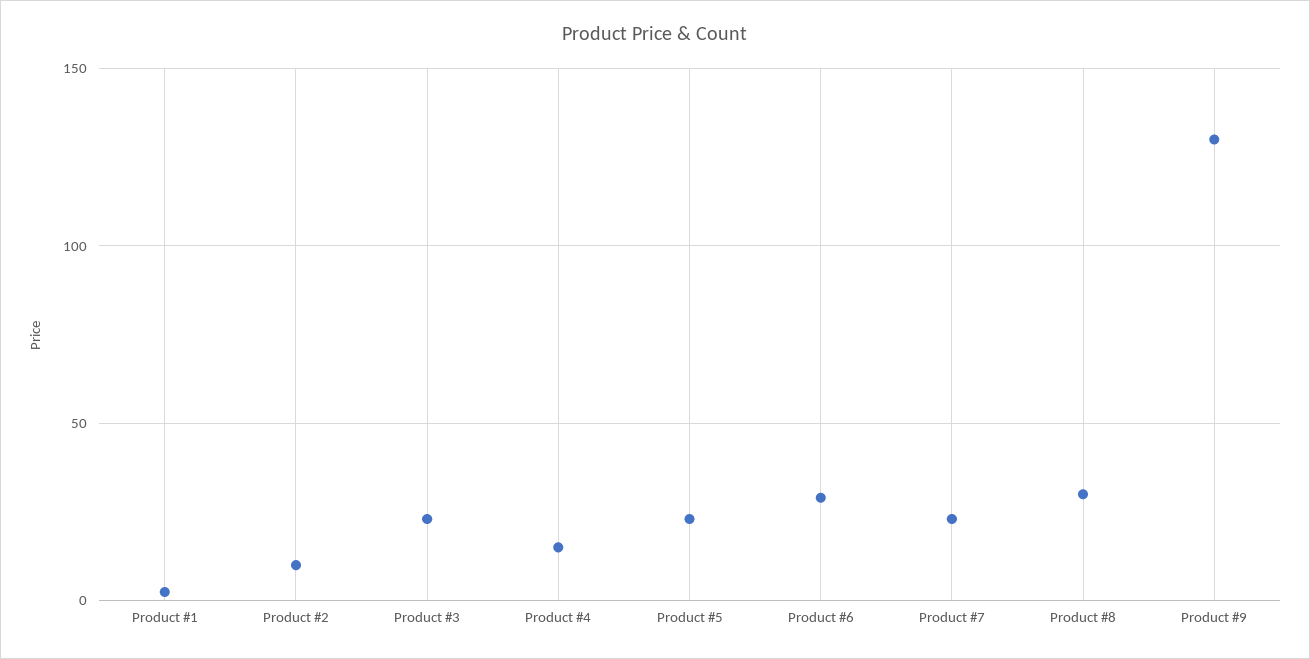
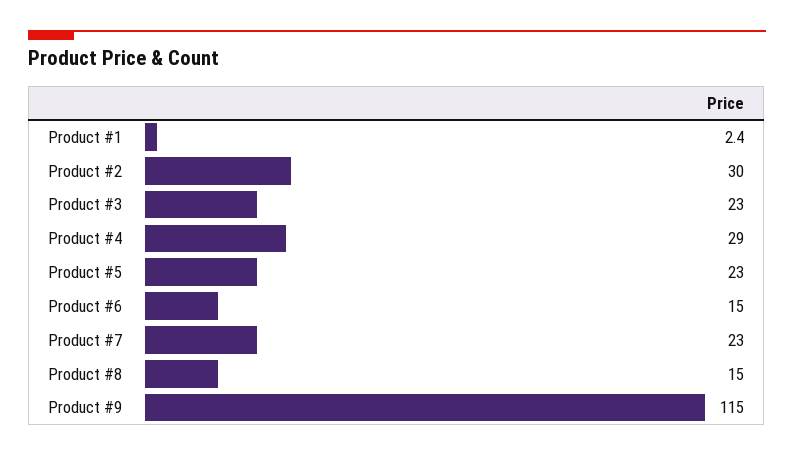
Product #2: 10 -> 30
Product #4: 15 -> 29
Product #6: 30 -> 15
Product #8: 30 -> 15
Product #9: 130 -> 115

